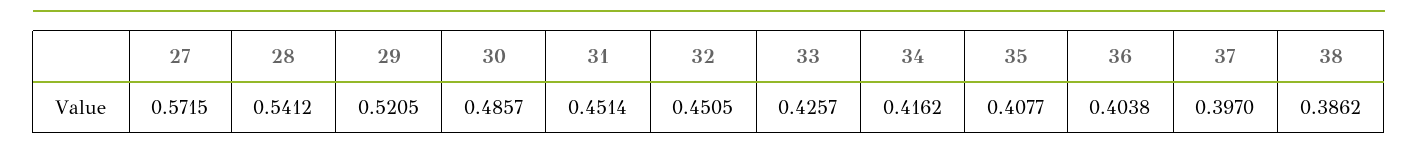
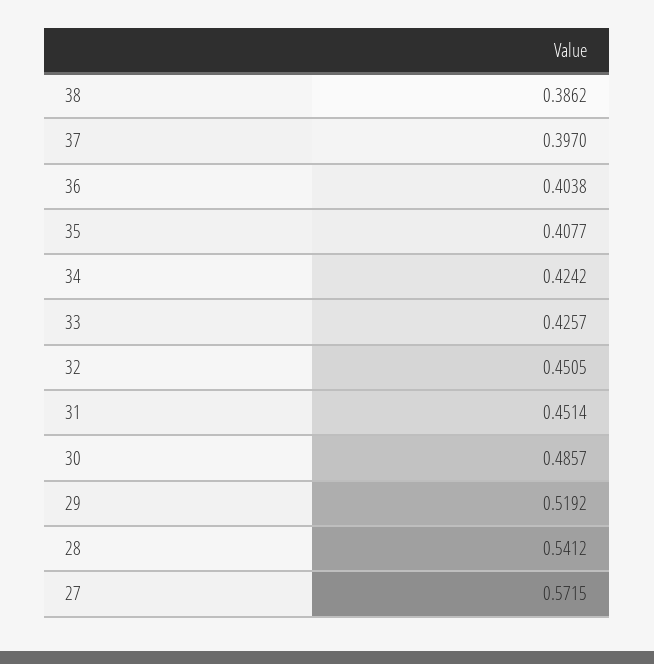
29: 0.5205 -> 0.5192
34: 0.4162 -> 0.4242

